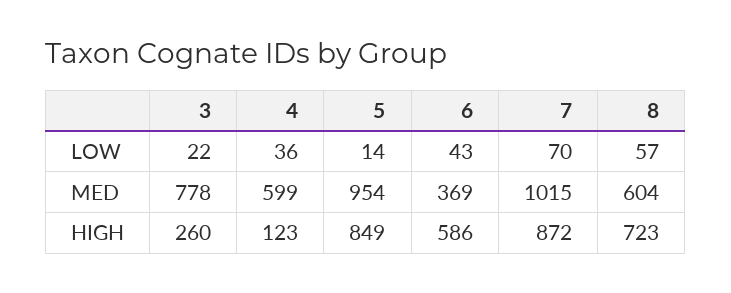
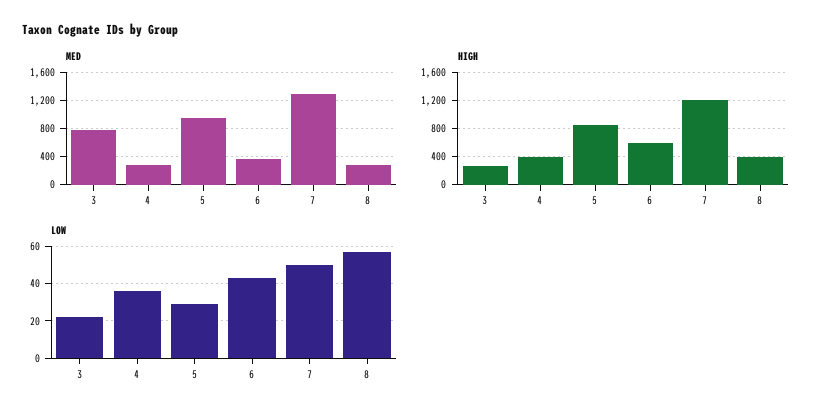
LOW, 5: 14 -> 30
LOW, 7: 70 -> 50
MED, 4: 599 -> 300
MED, 7: 1015 -> 1300
MED, 8: 604 -> 300
HIGH, 4: 123 -> 400
HIGH, 7: 872 -> 1200
HIGH, 8: 723 -> 400

